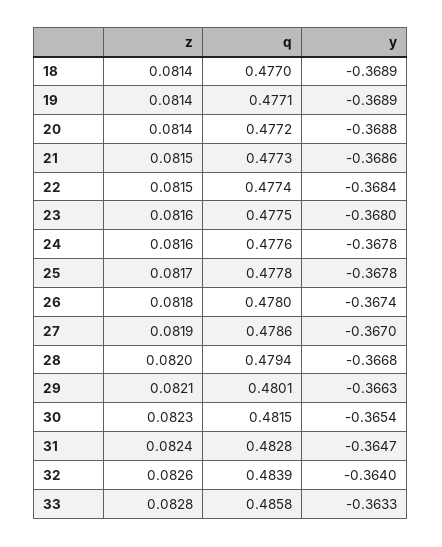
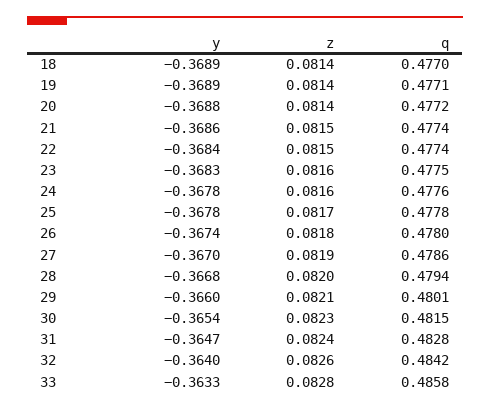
q, 21: 0.4773 -> 0.4774
y, 23: -0.368 -> -0.3683
y, 29: -0.3663 -> -0.366
q, 32: 0.4839 -> 0.4842

